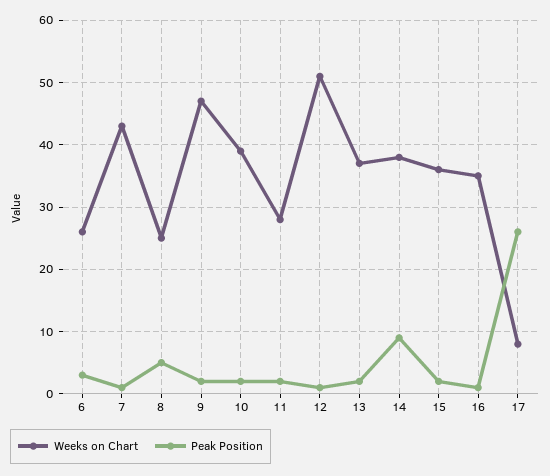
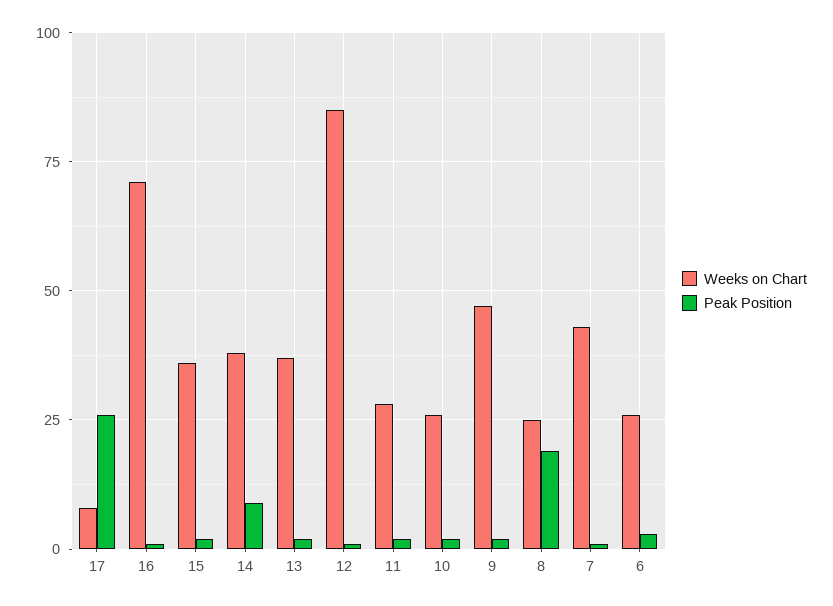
Peak Position, 8: 5 -> 20
Weeks on Chart, 10: 39 -> 25
Weeks on Chart, 12: 51 -> 85
Weeks on Chart, 16: 35 -> 70

